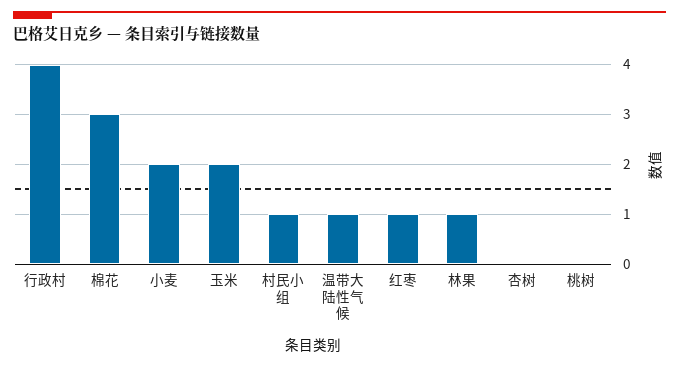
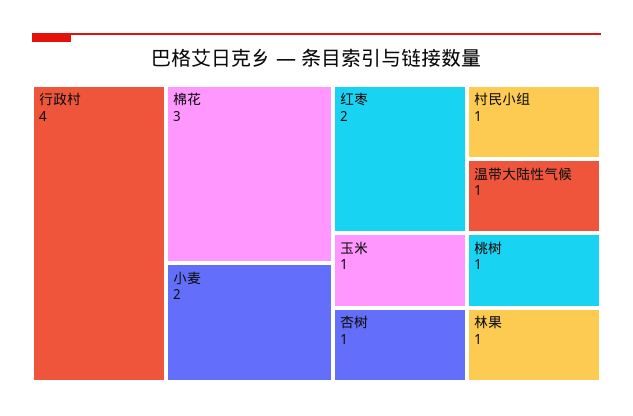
玉米: 2 -> 1
红枣: 1 -> 2
杏树: 0 -> 1
桃树: 0 -> 1

